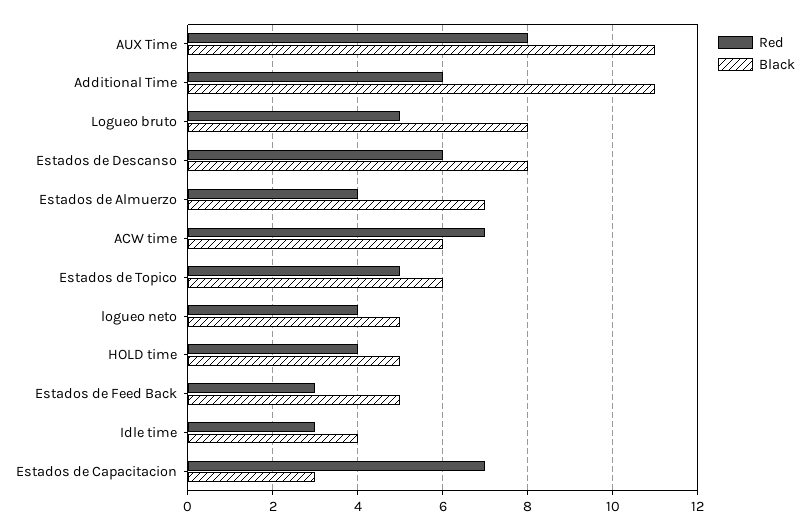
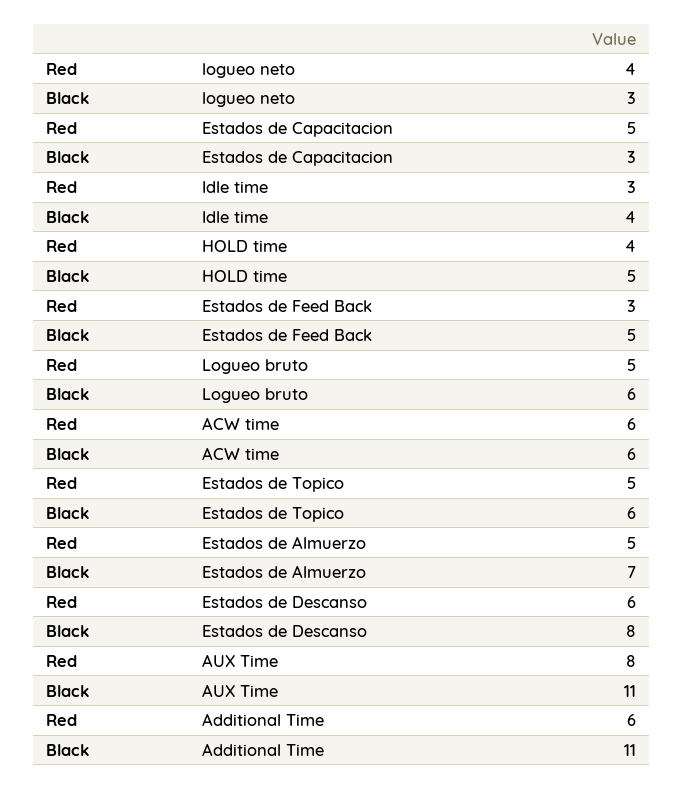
Black, Logueo bruto: 8 -> 6
Red, Estados de Almuerzo: 4 -> 5
Red, ACW time: 7 -> 6
Black, logueo neto: 5 -> 3
Red, Estados de Capacitacion: 7 -> 5

